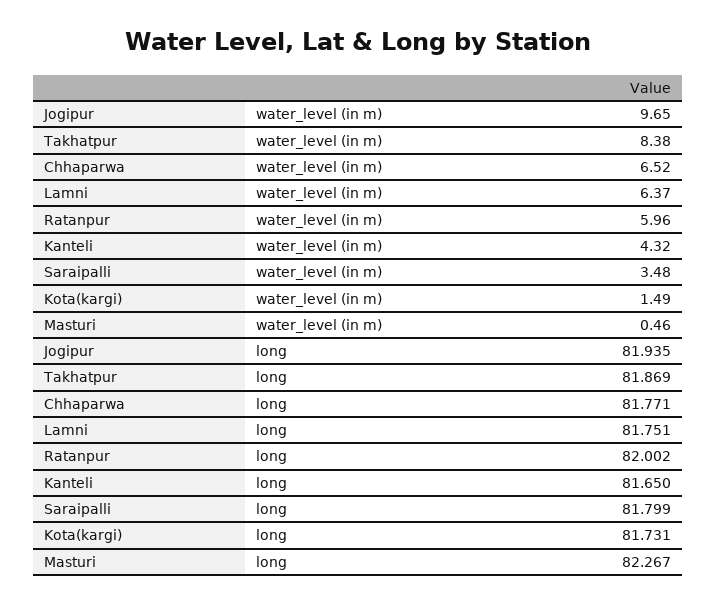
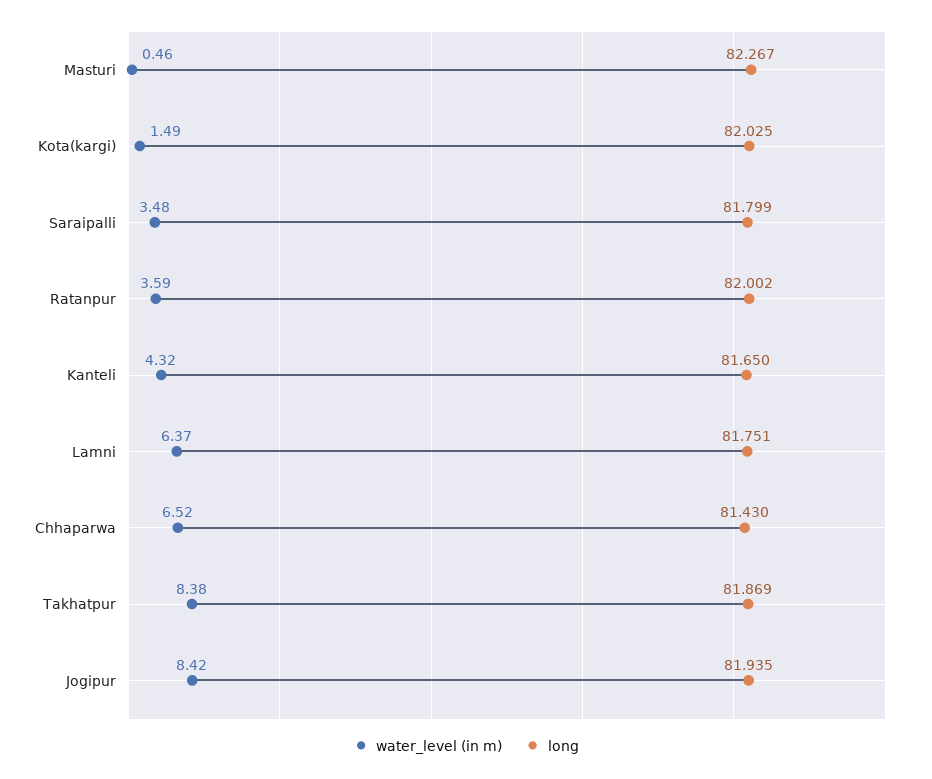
water_level (in m), Jogipur: 9.65 -> 8.42
water_level (in m), Ratanpur: 5.96 -> 3.59
long, Chhaparwa: 81.771 -> 81.43
long, Kota(kargi): 81.731 -> 82.025

